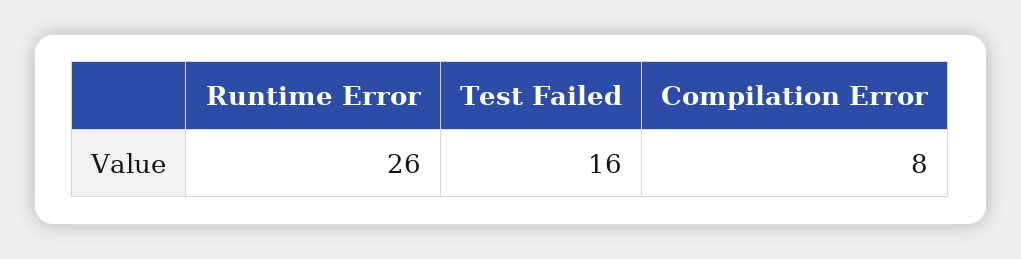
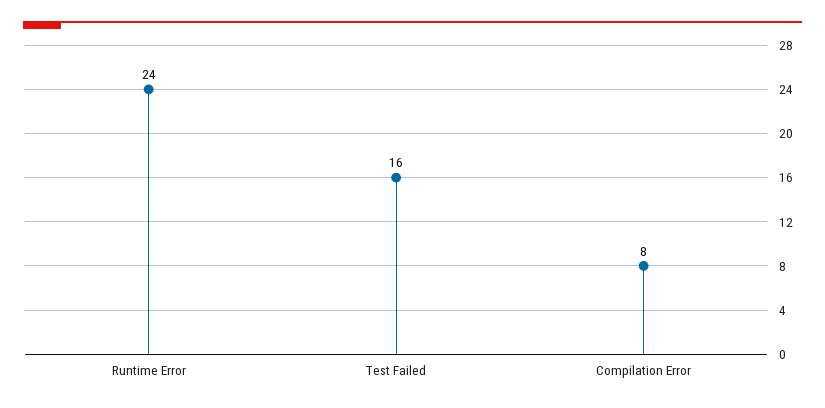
Runtime Error: 26 -> 24

